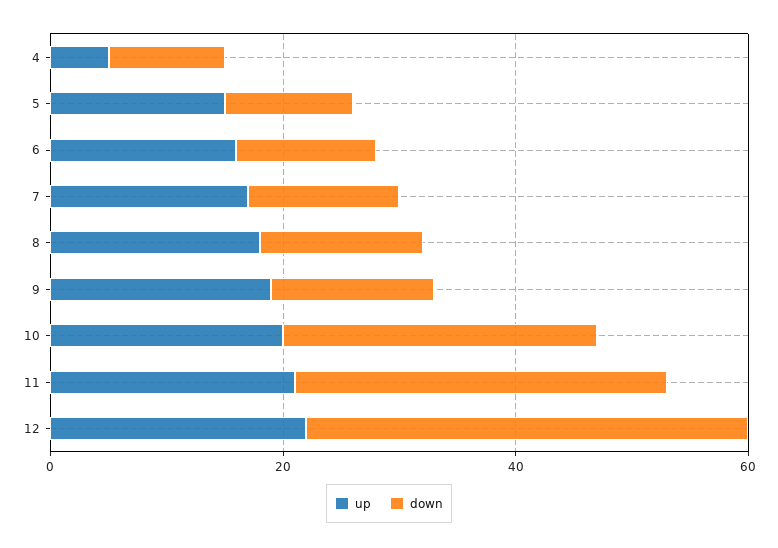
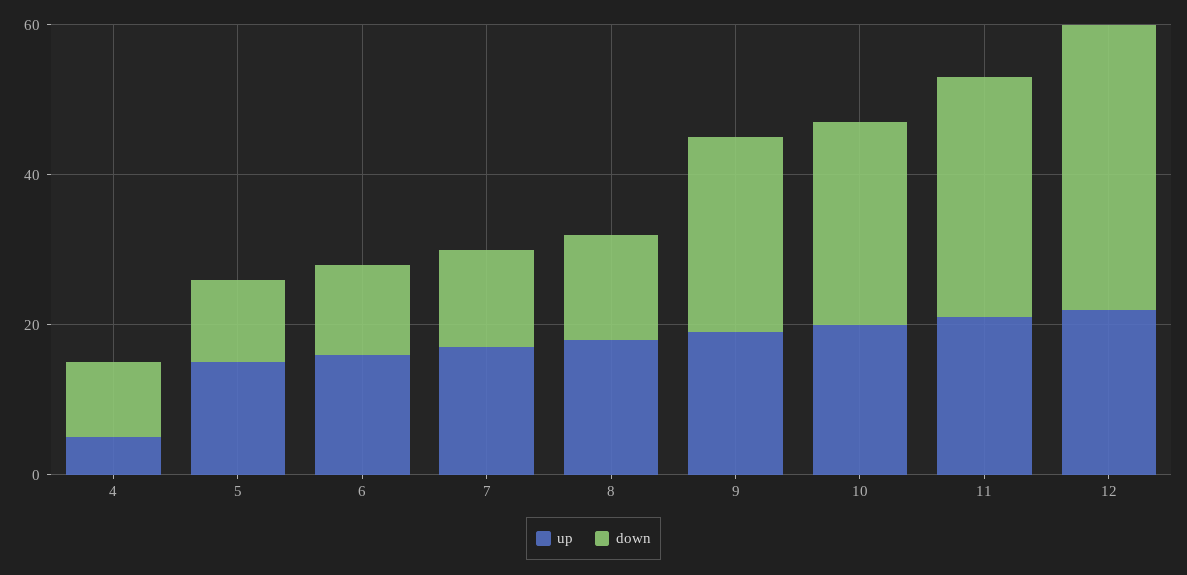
down, 9: 15 -> 25

